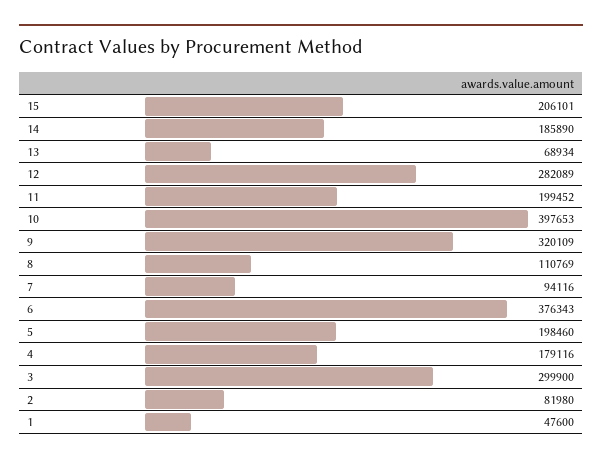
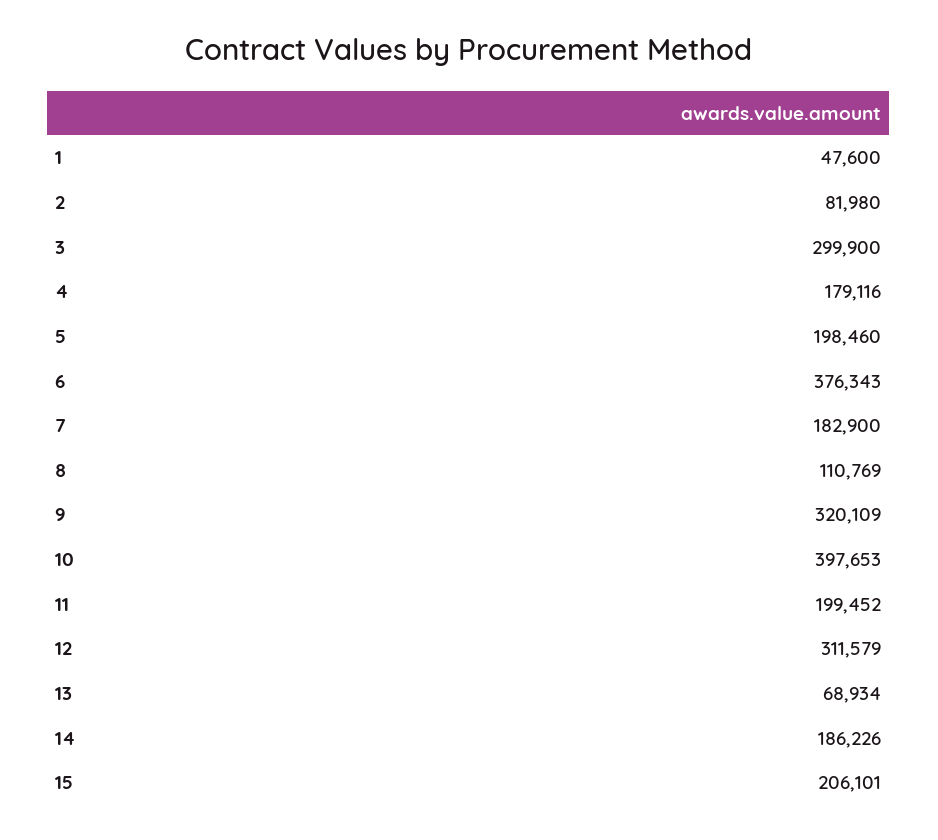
14: 185890 -> 186226
12: 282089 -> 311579
7: 94116 -> 182900

